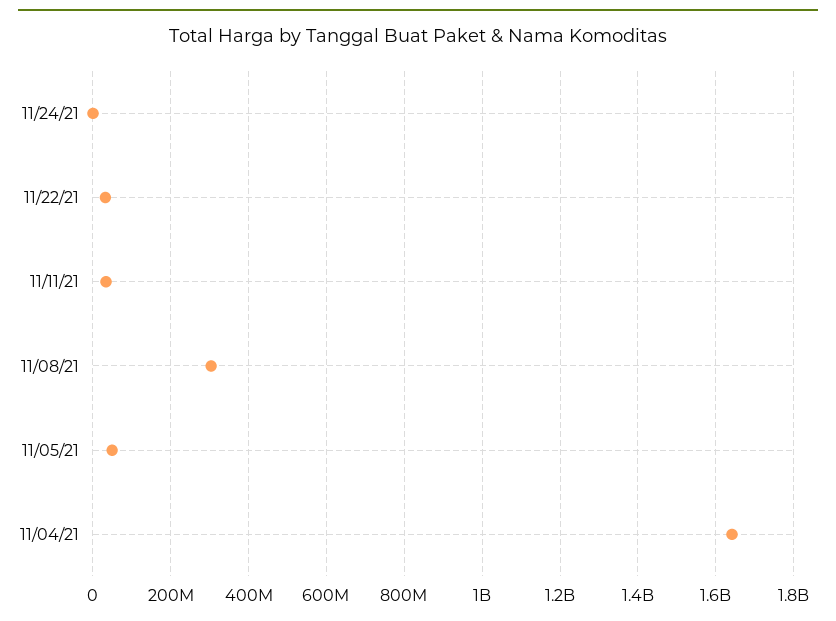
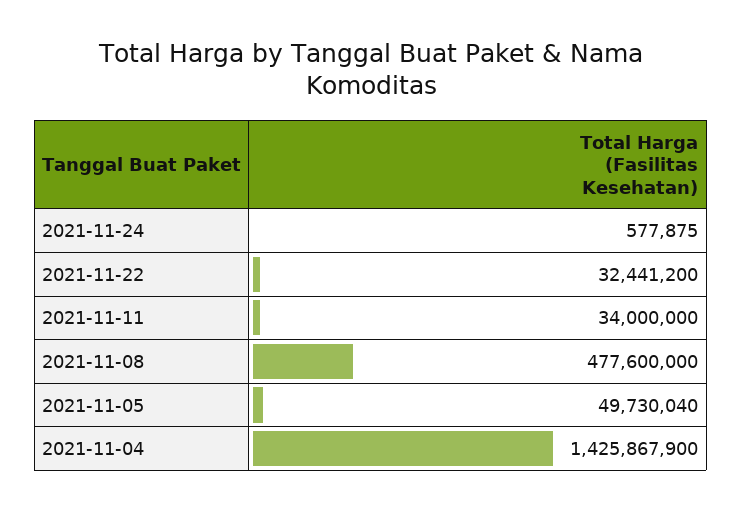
11/08/21: 300000000 -> 477600000
11/04/21: 1640000000 -> 1425867900

